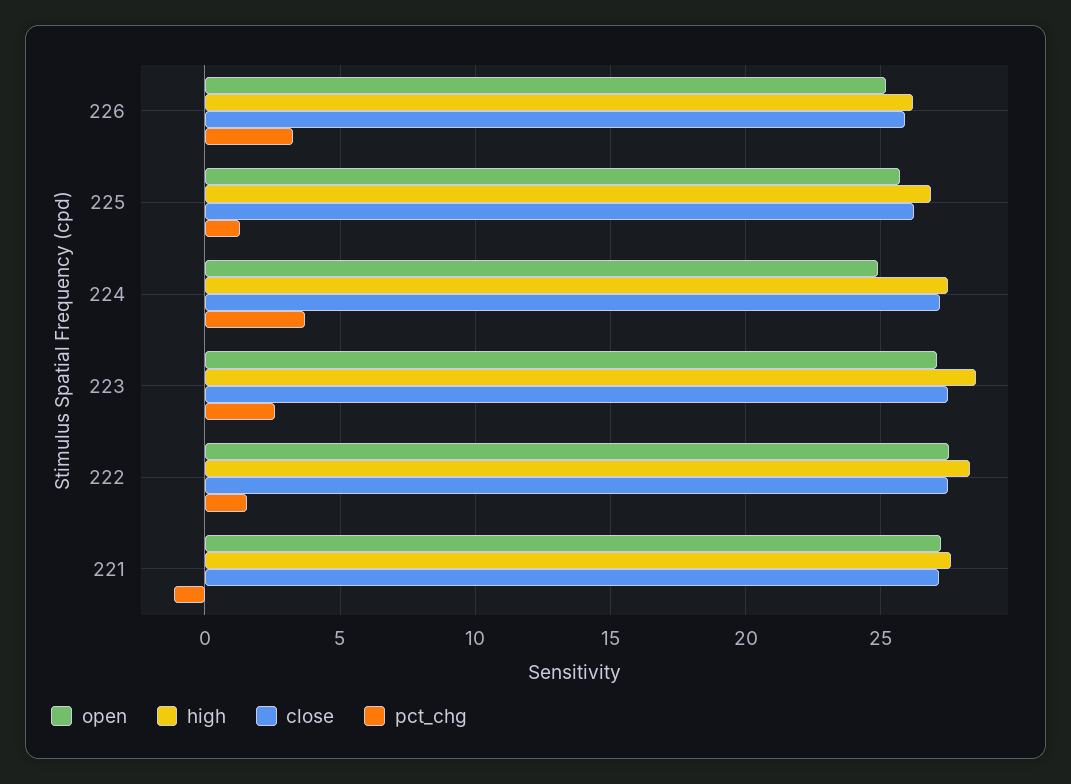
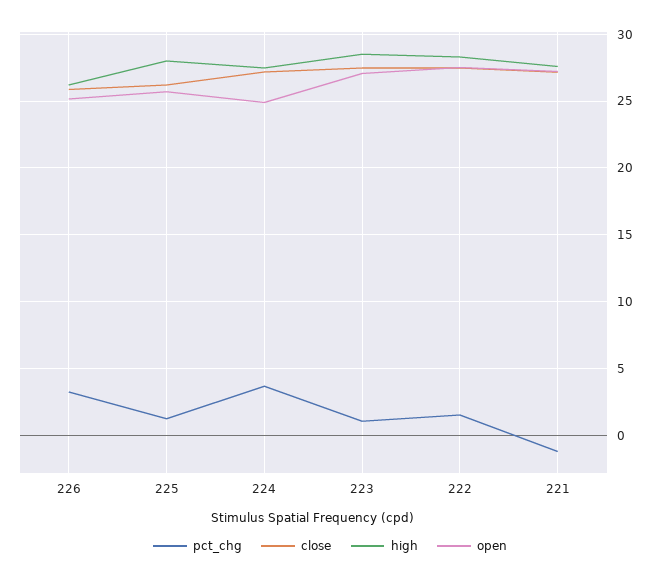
high, 225: 27 -> 28
pct_chg, 223: 2.5 -> 1

